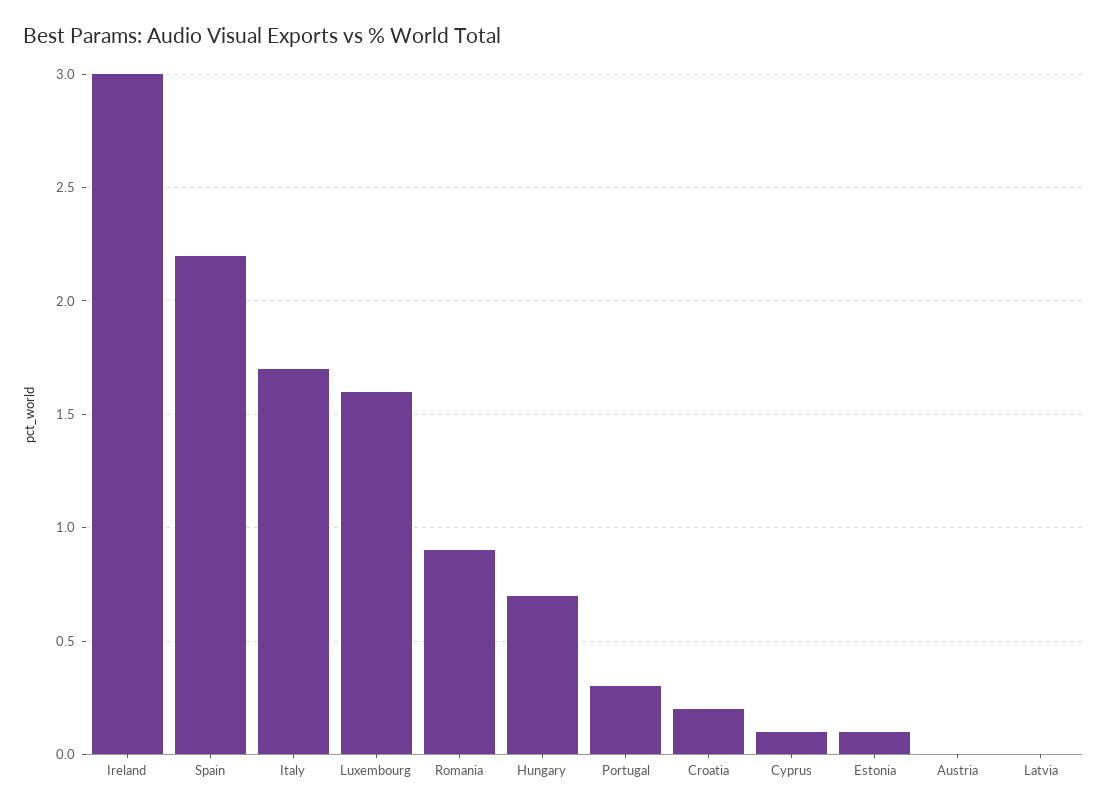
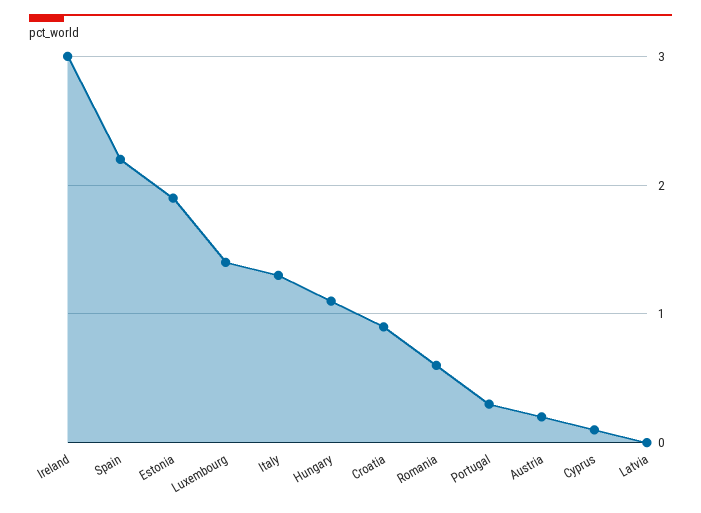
Italy: 1.7 -> 1.3
Luxembourg: 1.6 -> 1.4
Romania: 0.9 -> 0.6
Hungary: 0.7 -> 1.1
Croatia: 0.2 -> 0.9
Estonia: 0.1 -> 1.9
Austria: 0 -> 0.2

